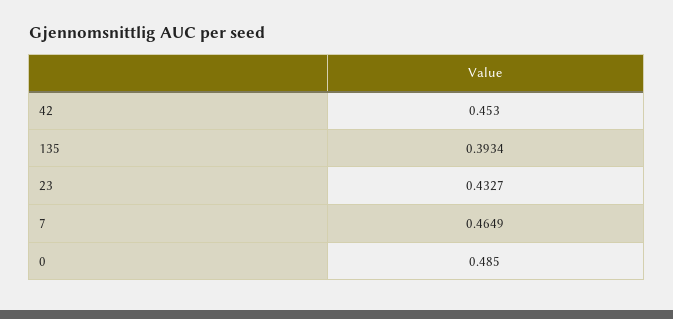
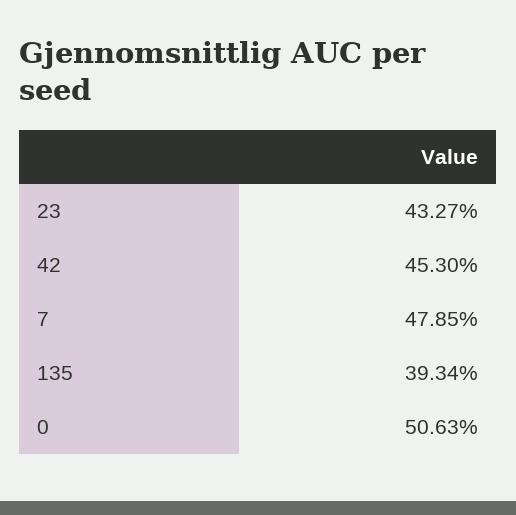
7: 0.4649 -> 0.4785
0: 0.485 -> 0.5063

